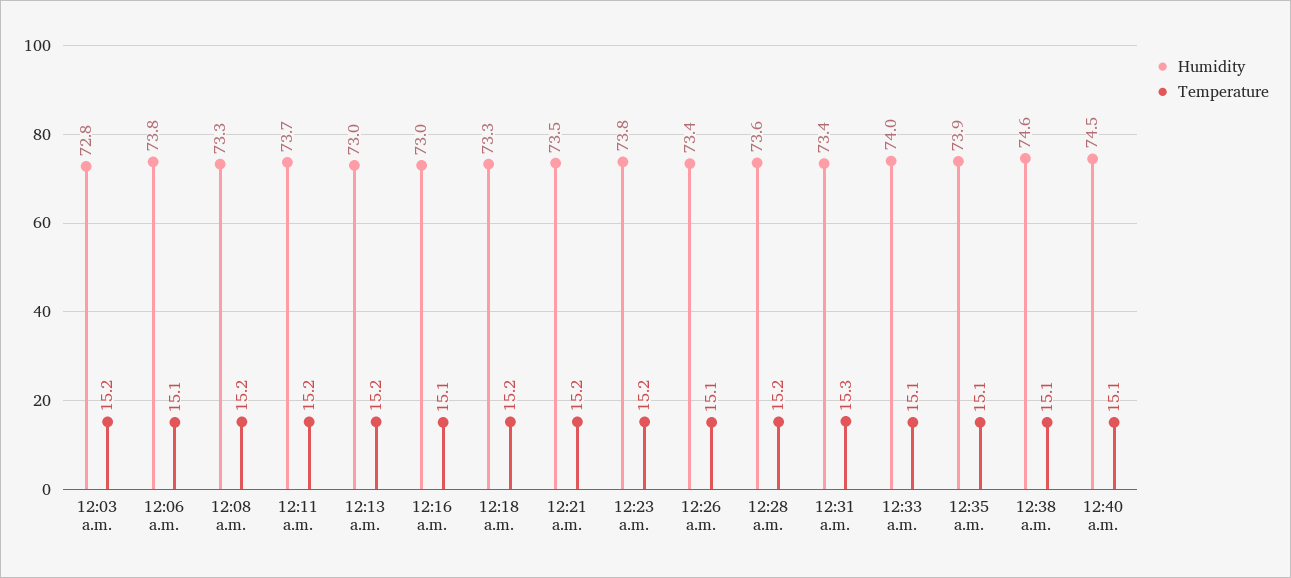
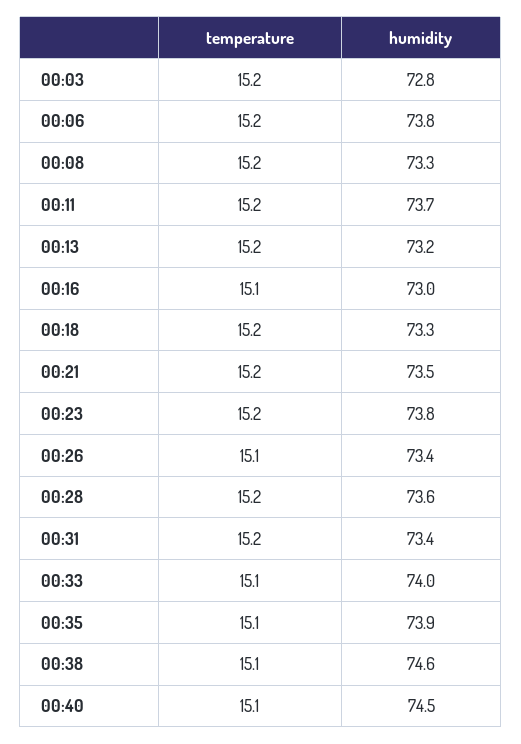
Temperature, 12:06 a.m.: 15.1 -> 15.2
Humidity, 12:13 a.m.: 73 -> 73.2
Temperature, 12:31 a.m.: 15.3 -> 15.2

